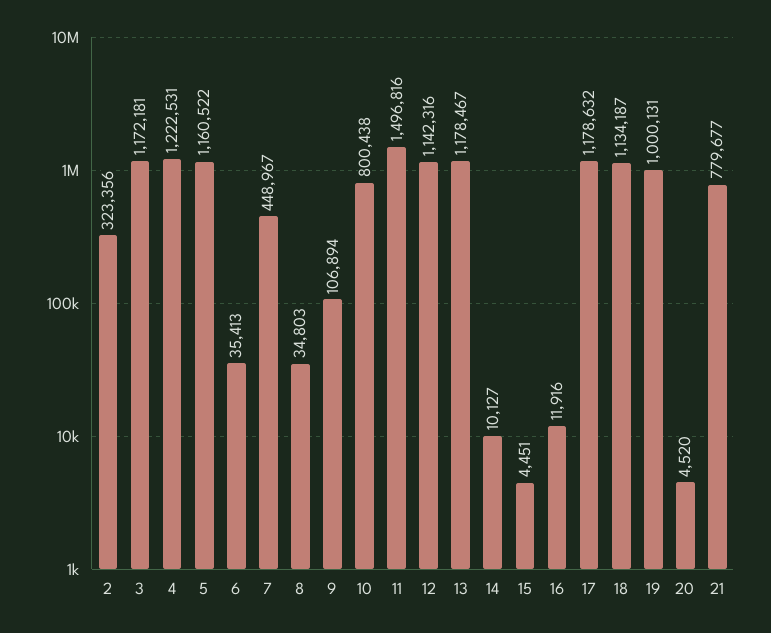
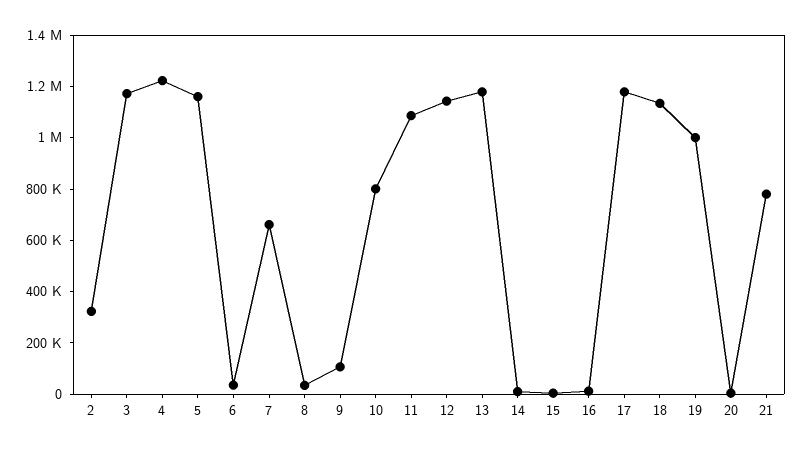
7: 448967 -> 650000
11: 1496816 -> 1100000

